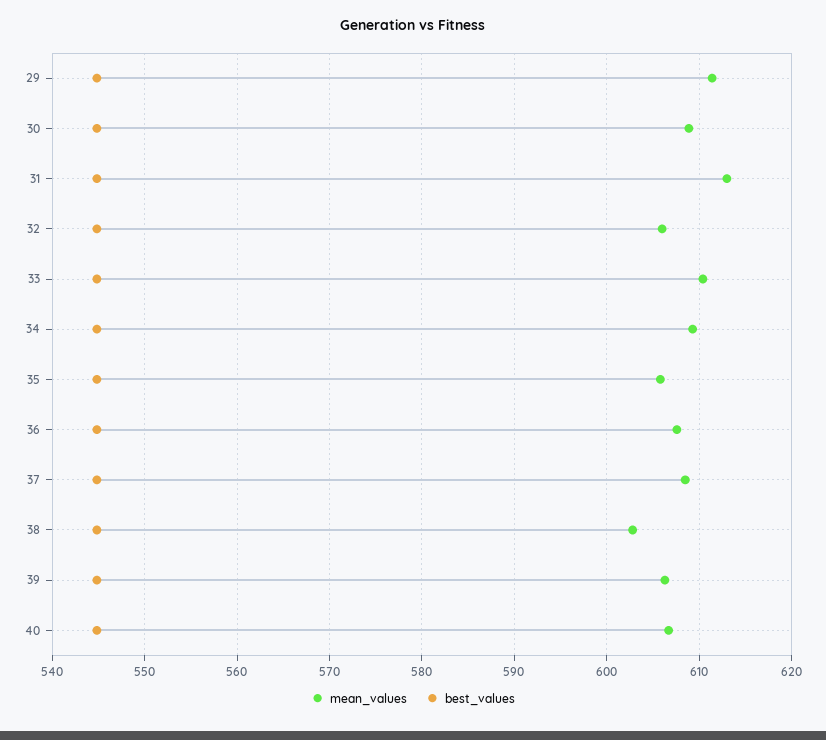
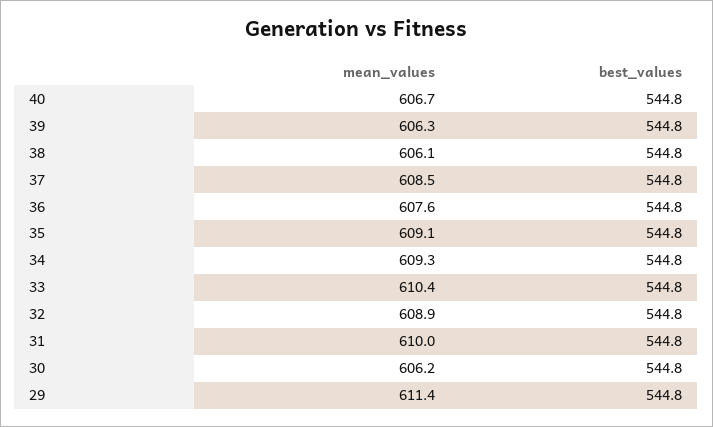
mean_values, 30: 609 -> 606.2
mean_values, 31: 613 -> 610
mean_values, 32: 606 -> 608.9
mean_values, 35: 606 -> 609.1
mean_values, 38: 603 -> 606.1

